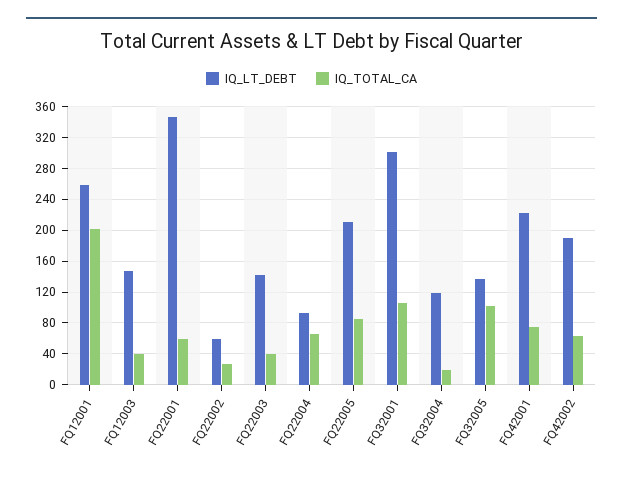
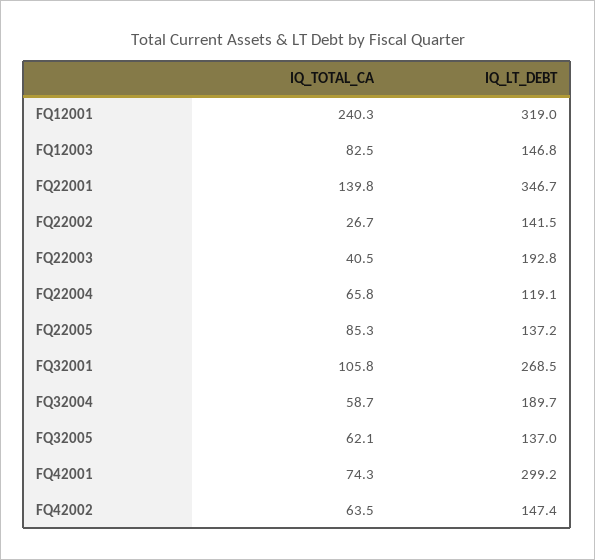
IQ_LT_DEBT, FQ12001: 260 -> 319
IQ_TOTAL_CA, FQ12001: 200 -> 240.3
IQ_TOTAL_CA, FQ12003: 40 -> 82.5
IQ_TOTAL_CA, FQ22001: 60 -> 139.8
IQ_LT_DEBT, FQ22002: 60 -> 141.5
IQ_LT_DEBT, FQ22003: 140 -> 192.8
IQ_LT_DEBT, FQ22004: 90 -> 119.1
IQ_LT_DEBT, FQ22005: 210 -> 137.2
IQ_LT_DEBT, FQ32001: 300 -> 268.5
IQ_LT_DEBT, FQ32004: 120 -> 189.7
IQ_TOTAL_CA, FQ32004: 20 -> 58.7
IQ_TOTAL_CA, FQ32005: 100 -> 62.1
IQ_LT_DEBT, FQ42001: 220 -> 299.2
IQ_LT_DEBT, FQ42002: 190 -> 147.4

